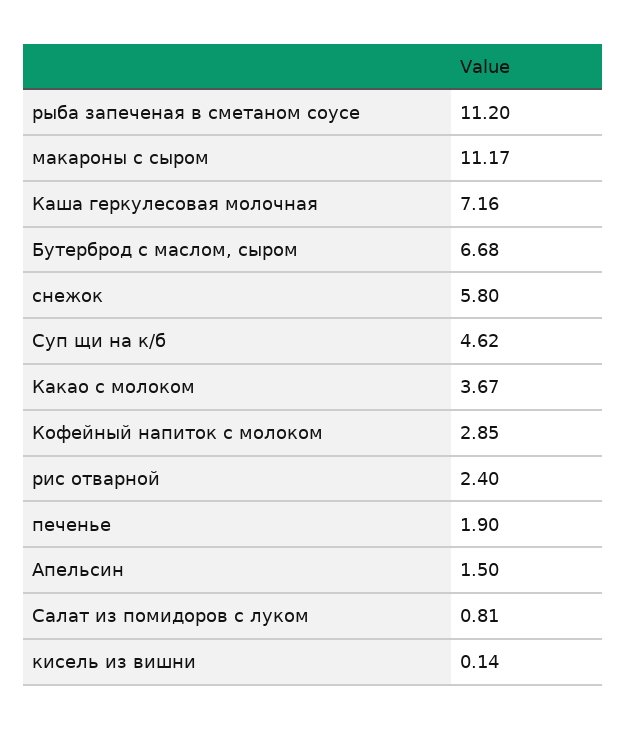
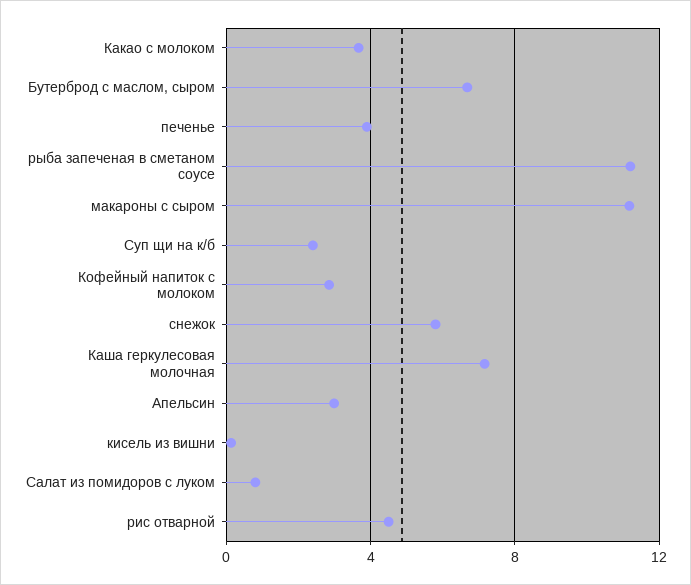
Суп щи на к/б: 4.62 -> 2.5
рис отварной: 2.4 -> 4.5
печенье: 1.9 -> 4
Апельсин: 1.5 -> 3

